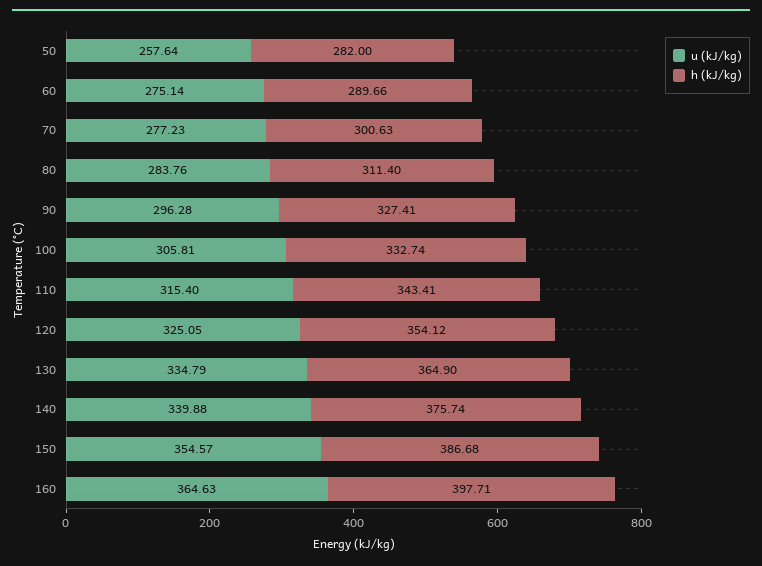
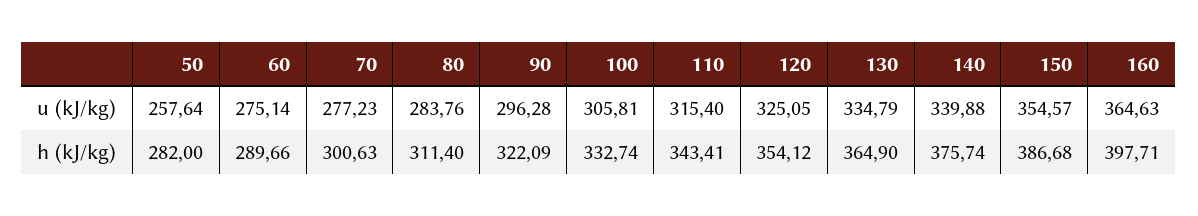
h (kJ/kg), 90: 327.41 -> 322.09

